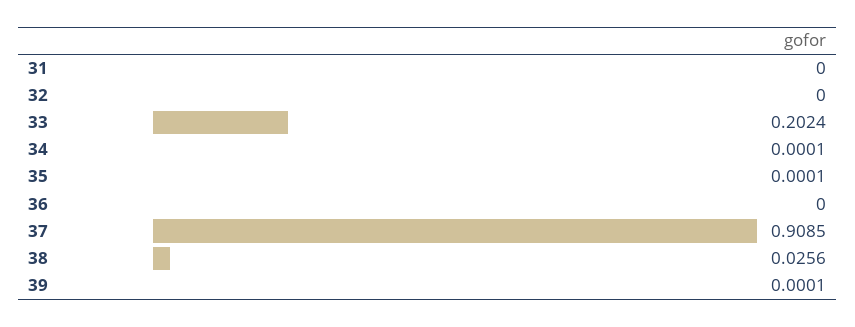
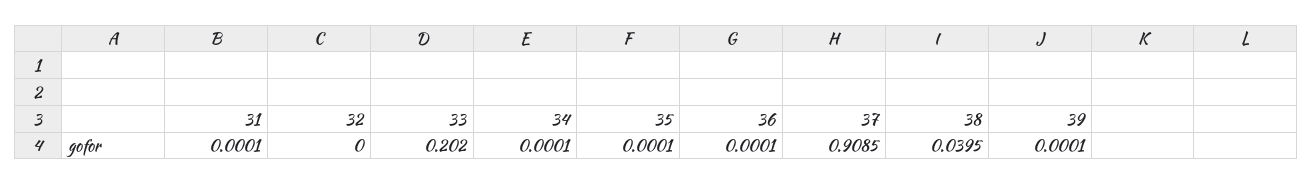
31: 0 -> 0.0001
33: 0.2024 -> 0.202
36: 0 -> 0.0001
38: 0.0256 -> 0.0395

